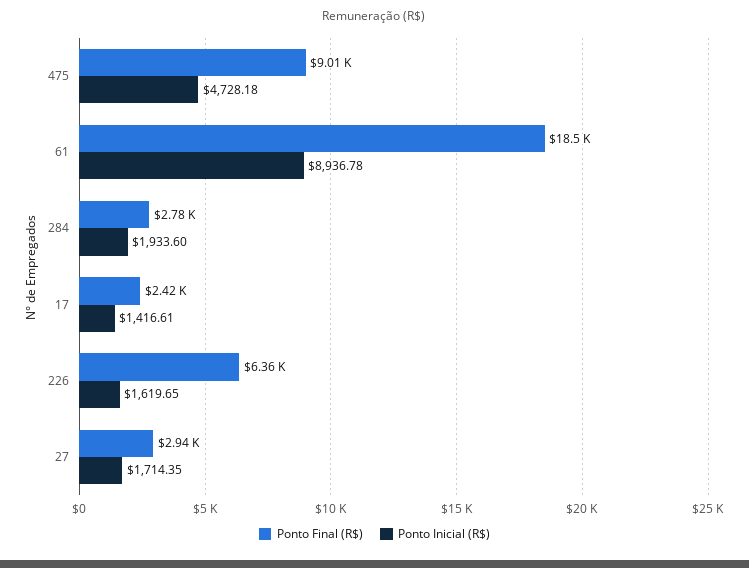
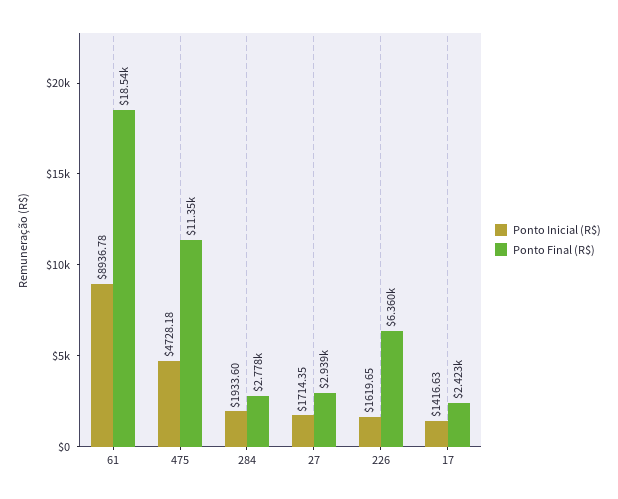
Ponto Final (R$), 475: 9010 -> 11350
Ponto Inicial (R$), 17: 1416.61 -> 1416.63

